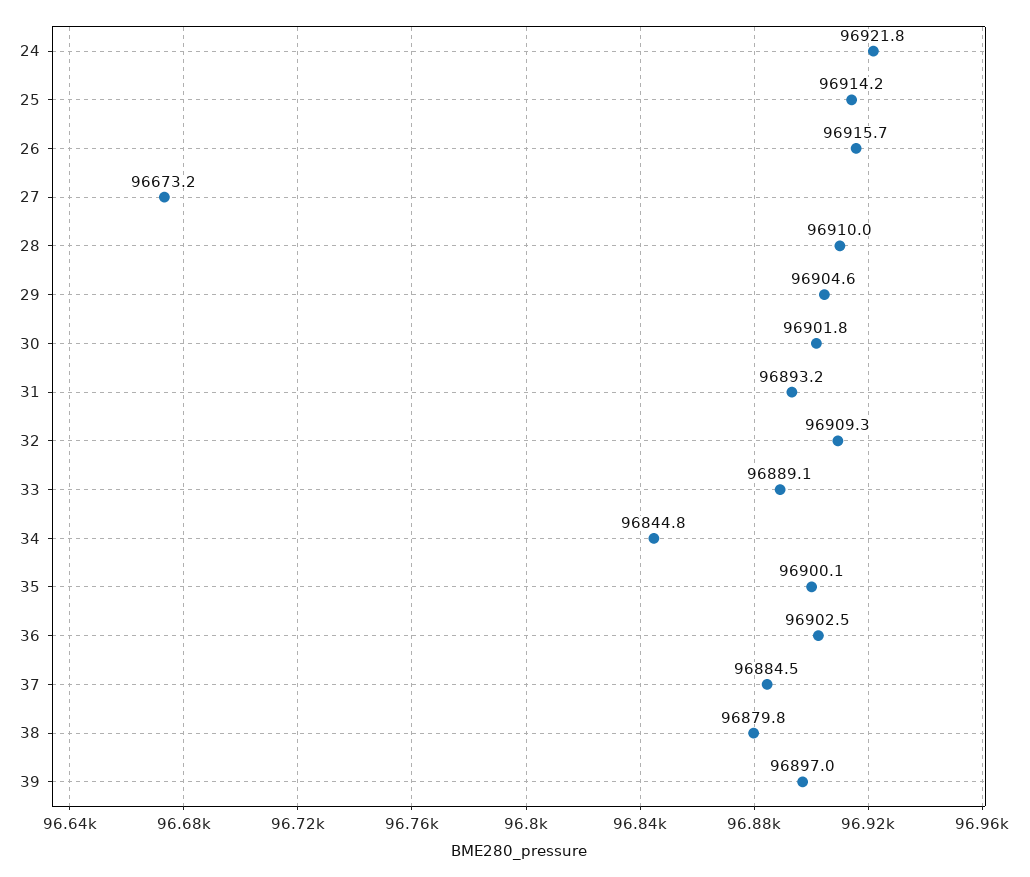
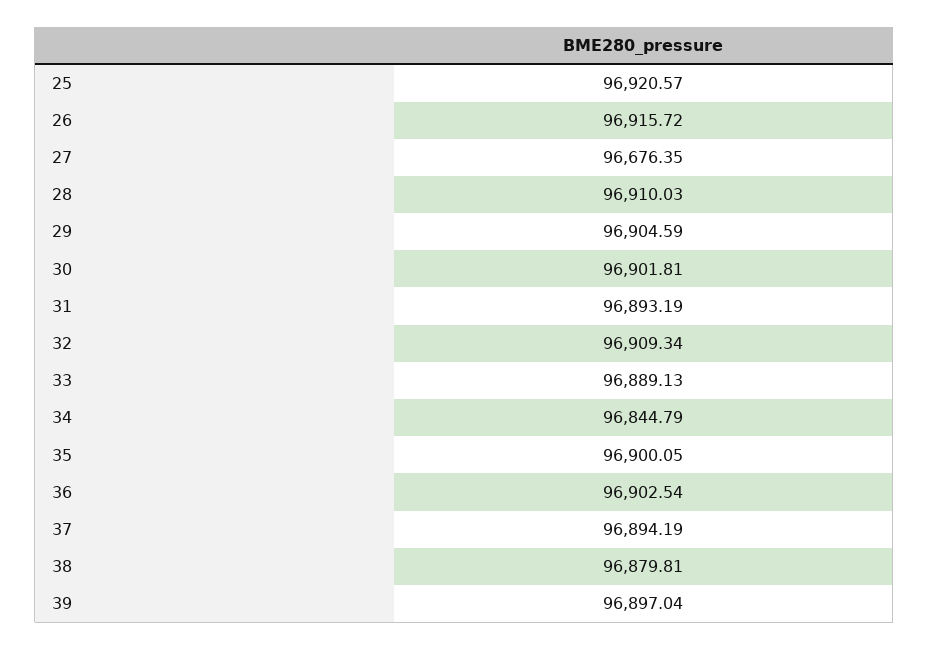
24: 96921.8 -> none
25: 96914.2 -> 96920.57
27: 96673.2 -> 96676.35
37: 96884.5 -> 96894.19

